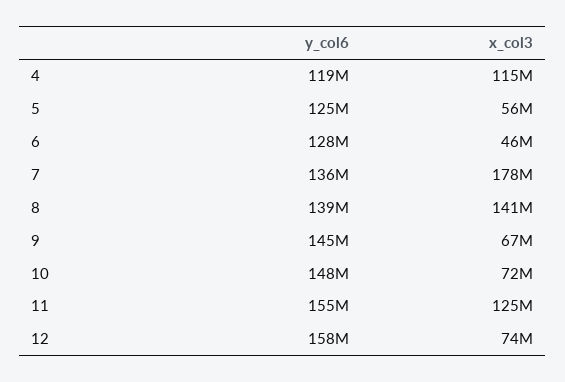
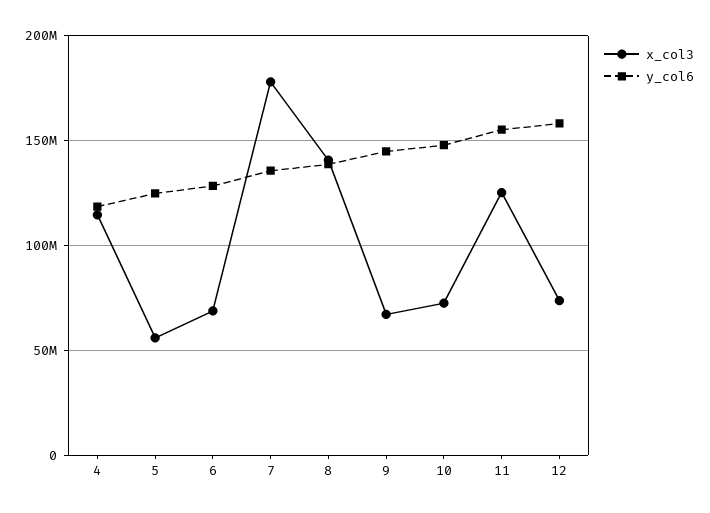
x_col3, 6: 46000000 -> 70000000

